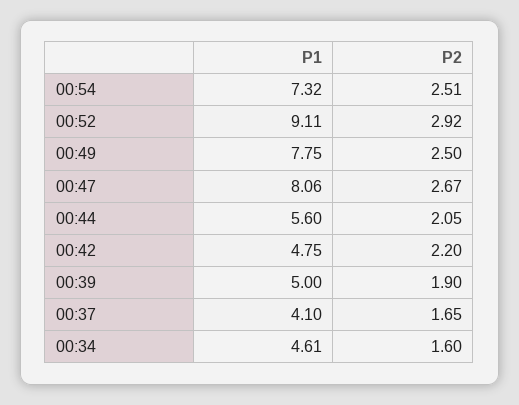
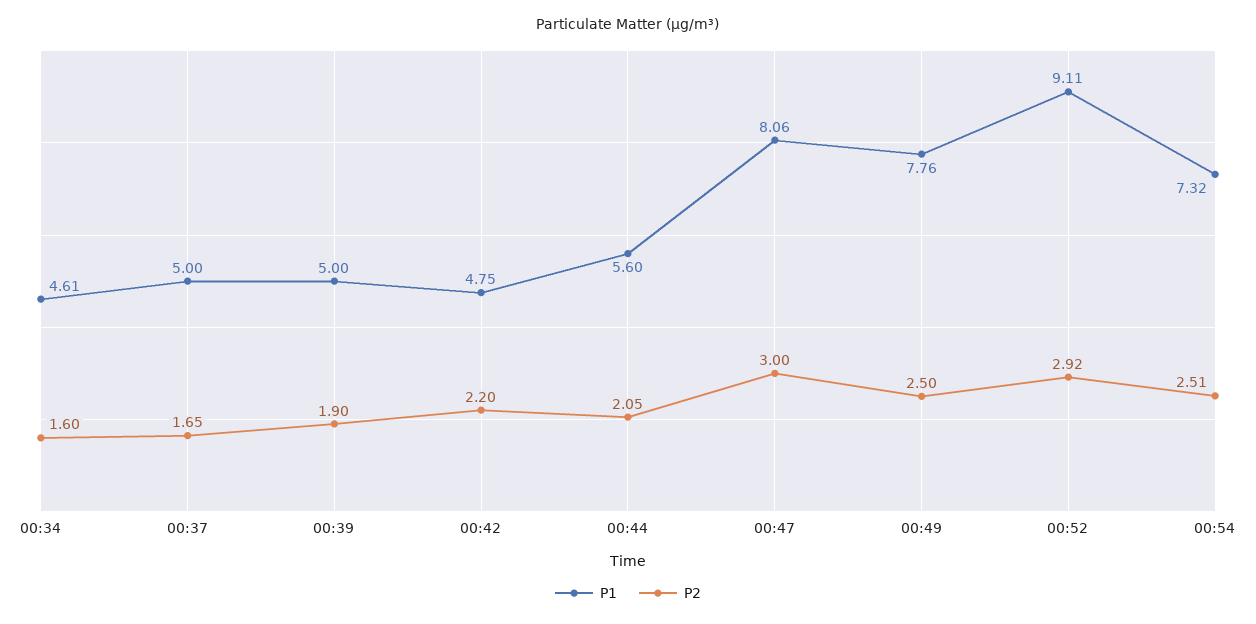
P1, 00:49: 7.75 -> 7.76
P2, 00:47: 2.67 -> 3
P1, 00:37: 4.1 -> 5

